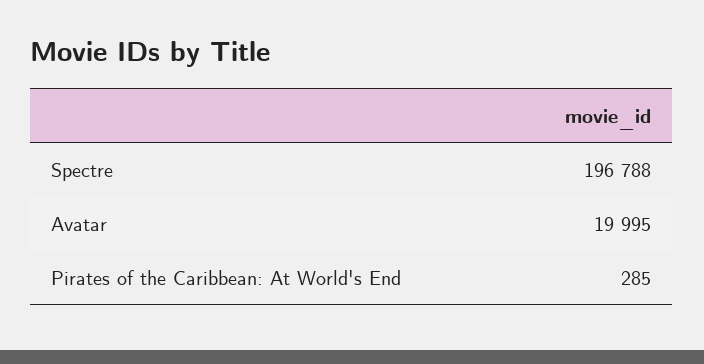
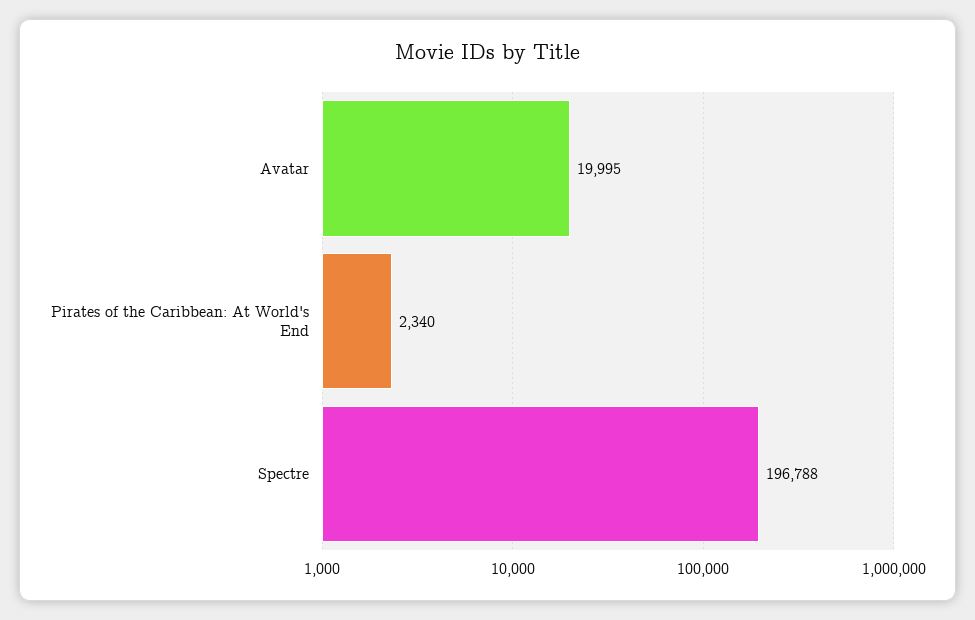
Pirates of the Caribbean: At World's End: 285 -> 2340

